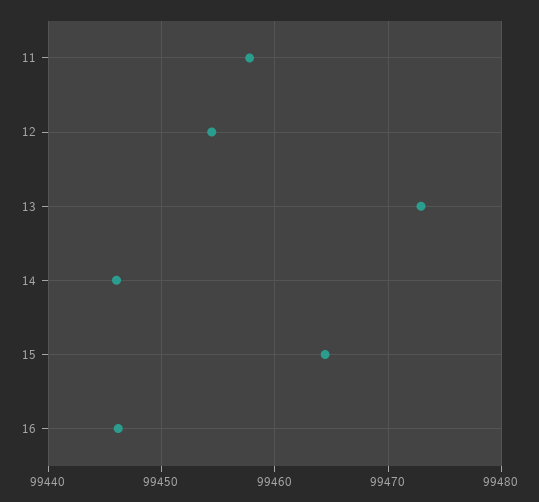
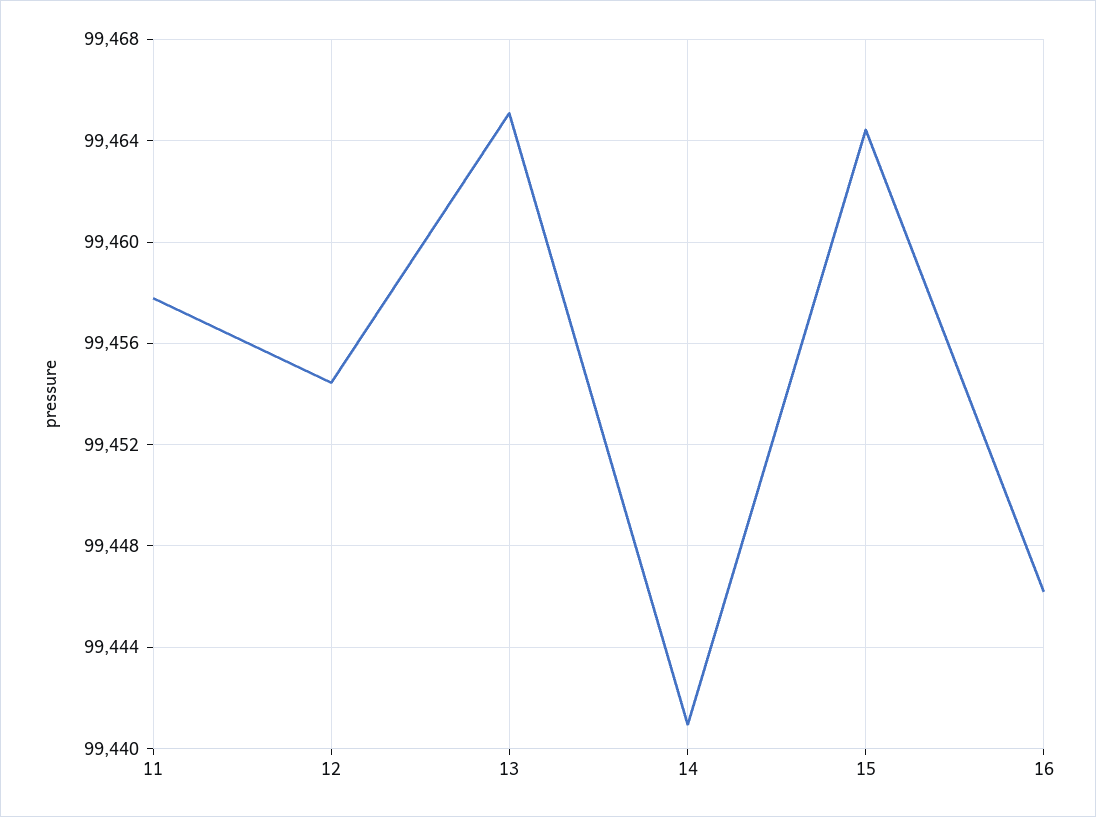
13: 99473 -> 99465
14: 99446 -> 99441

